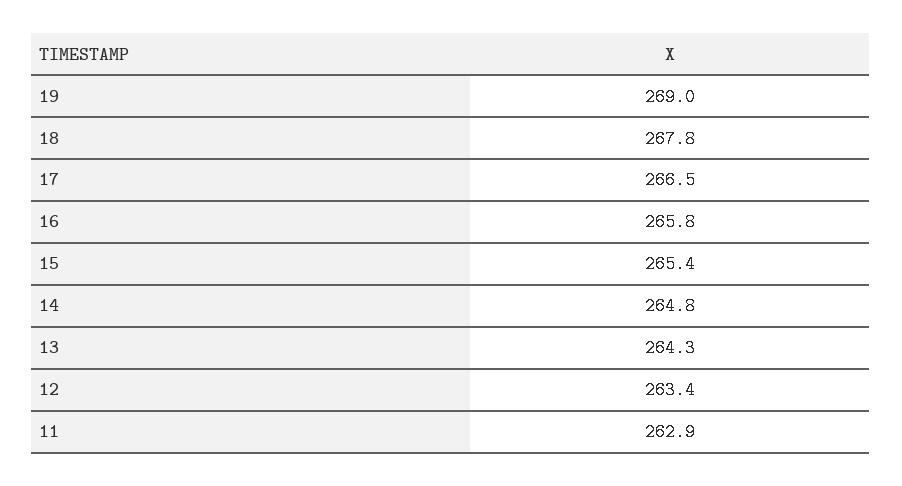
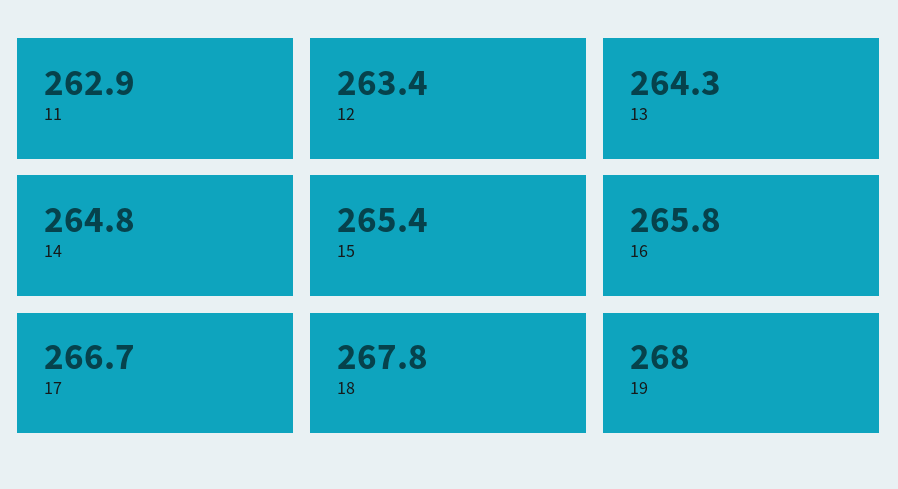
19: 269 -> 268
17: 266.5 -> 266.7

